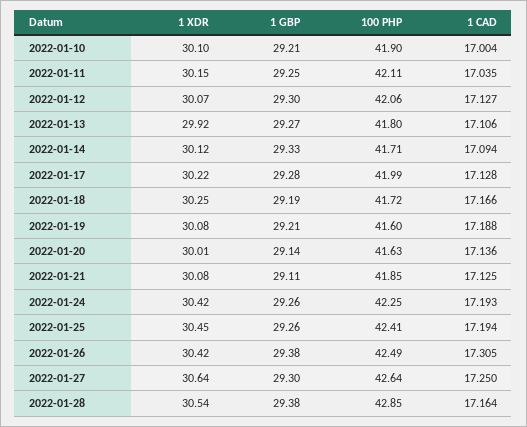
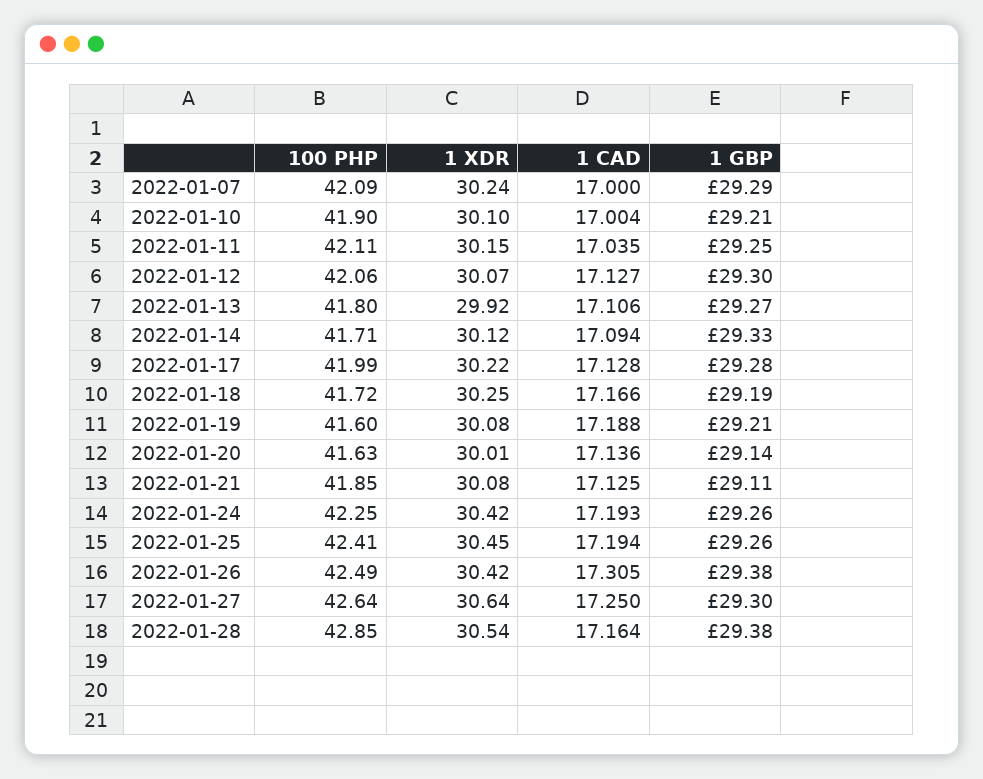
100 PHP, 2022-01-07: none -> 42.09
1 XDR, 2022-01-07: none -> 30.24
1 CAD, 2022-01-07: none -> 17
1 GBP, 2022-01-07: none -> 29.29

